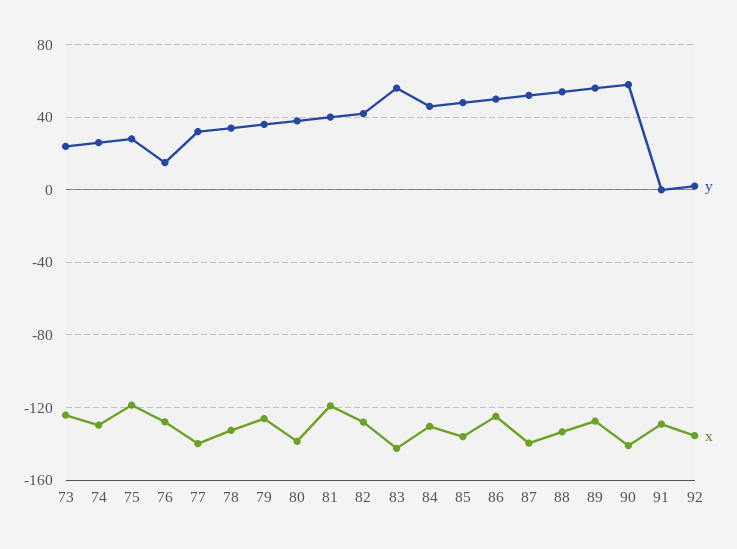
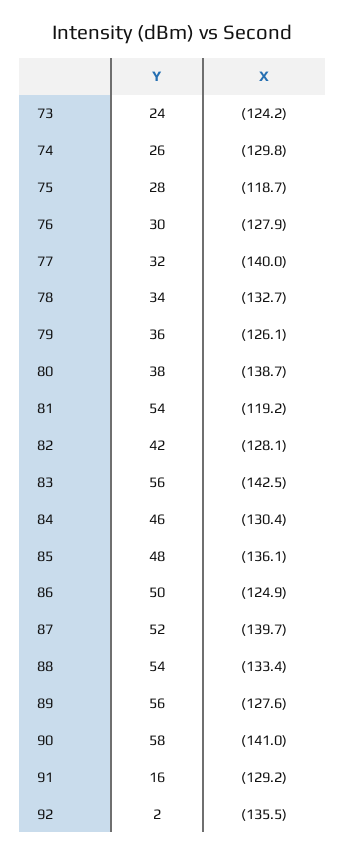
y, 76: 15 -> 30
y, 81: 40 -> 54
y, 91: 0 -> 16

